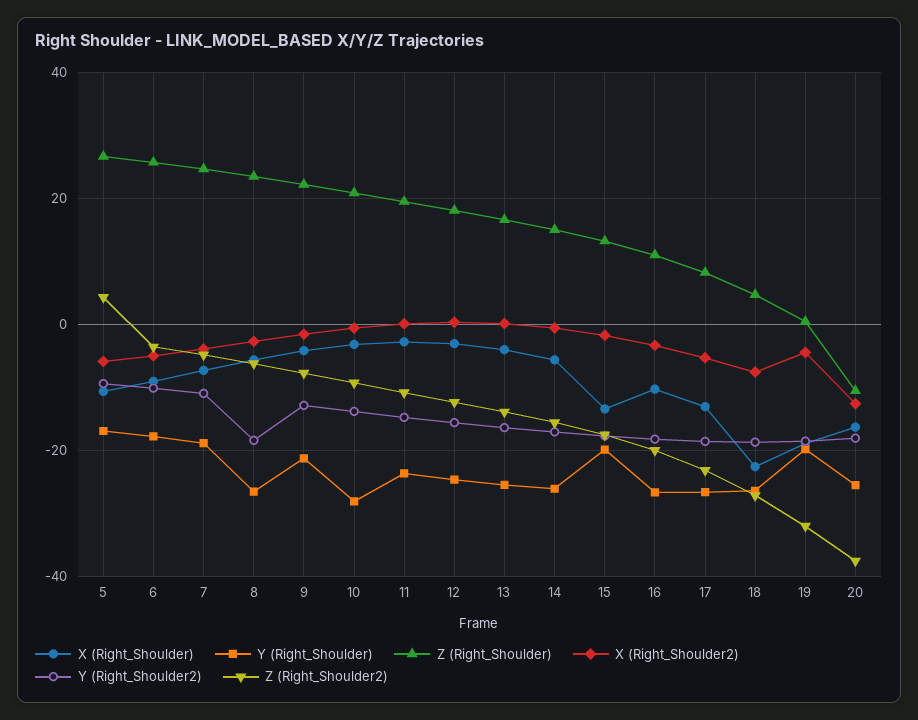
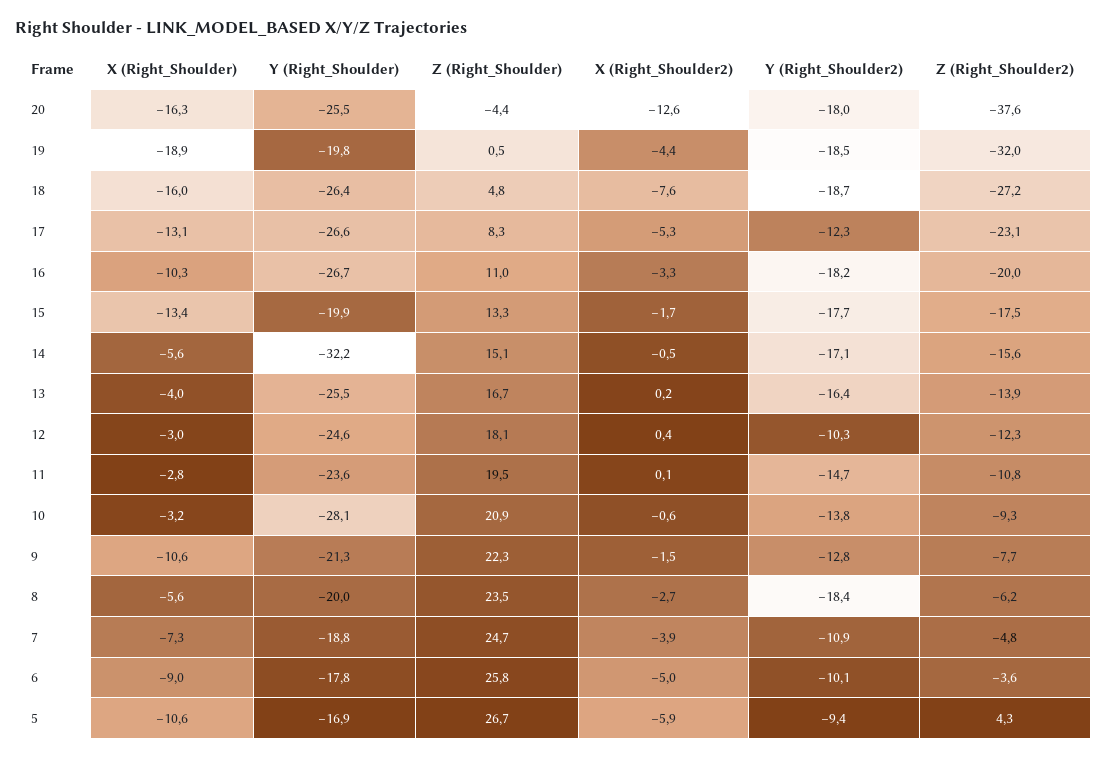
Y (Right_Shoulder), 8: -26 -> -20
X (Right_Shoulder), 9: -4 -> -10.6
Y (Right_Shoulder2), 12: -16 -> -10.3
Y (Right_Shoulder), 14: -26 -> -32.2
Y (Right_Shoulder2), 17: -18 -> -12.3
X (Right_Shoulder), 18: -22 -> -16
Z (Right_Shoulder), 20: -10 -> -4.4

